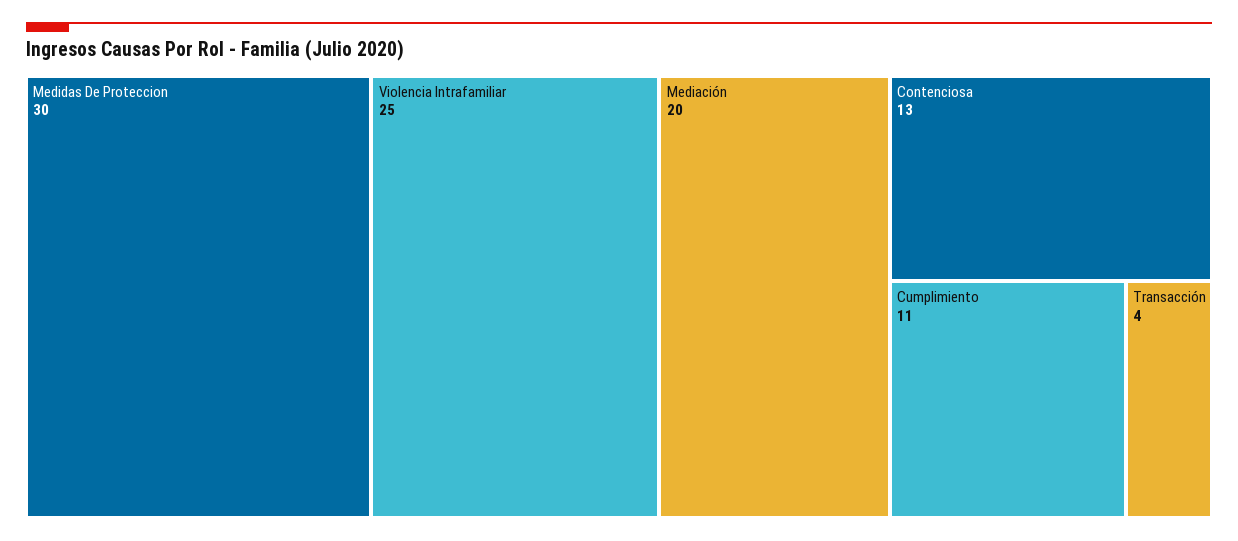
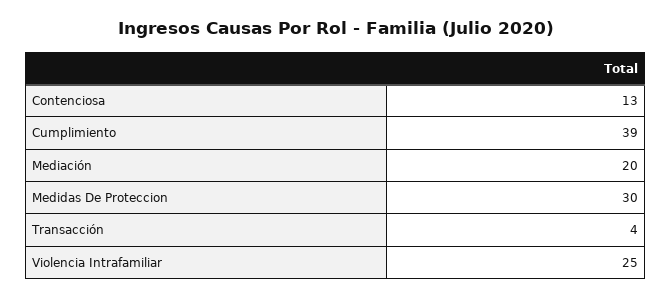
Cumplimiento: 11 -> 39

